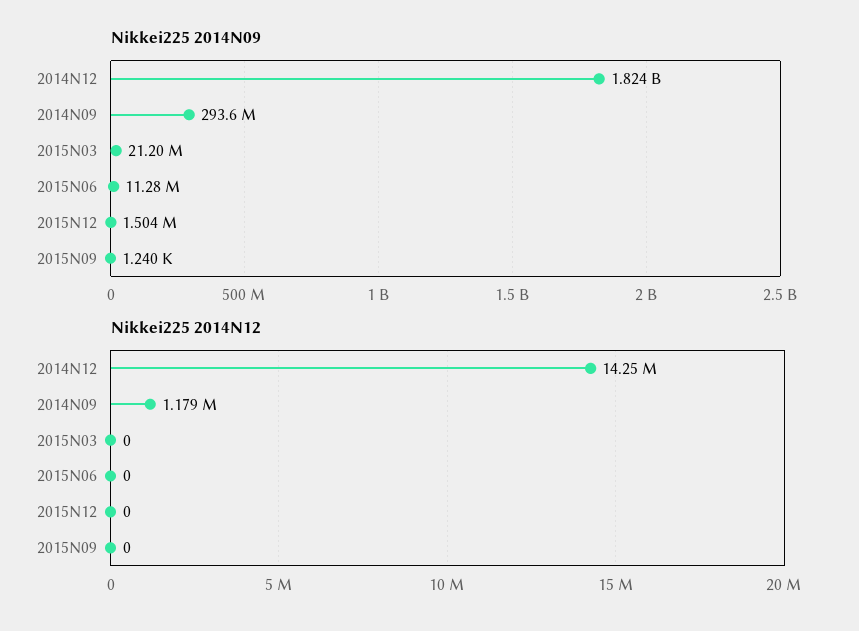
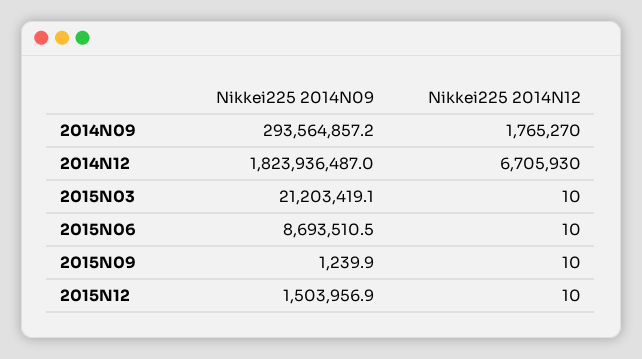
Nikkei225 2014N09, 2015N06: 11280000 -> 8693510.5
Nikkei225 2014N12, 2014N12: 14250000 -> 6705930
Nikkei225 2014N12, 2014N09: 1179000 -> 1765270
Nikkei225 2014N12, 2015N03: 0 -> 10
Nikkei225 2014N12, 2015N06: 0 -> 10
Nikkei225 2014N12, 2015N12: 0 -> 10
Nikkei225 2014N12, 2015N09: 0 -> 10

